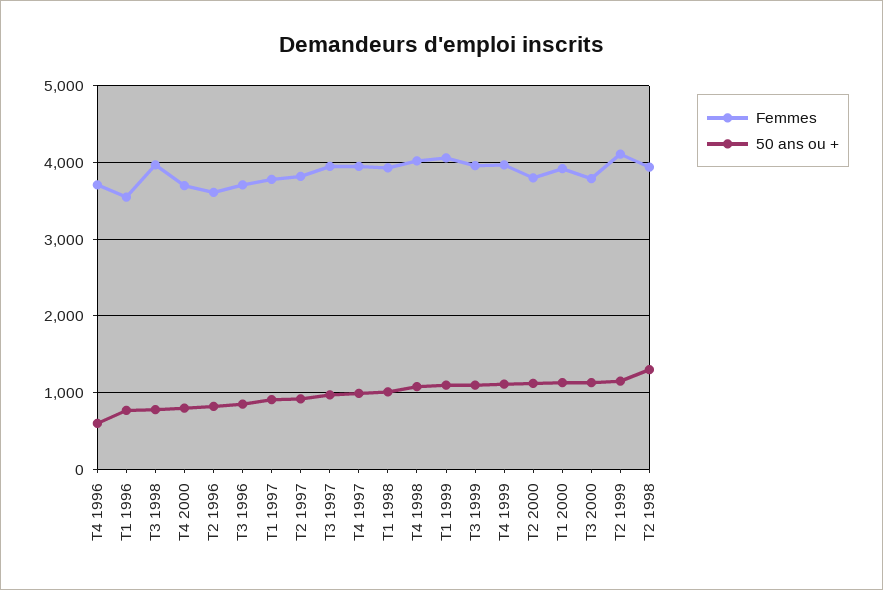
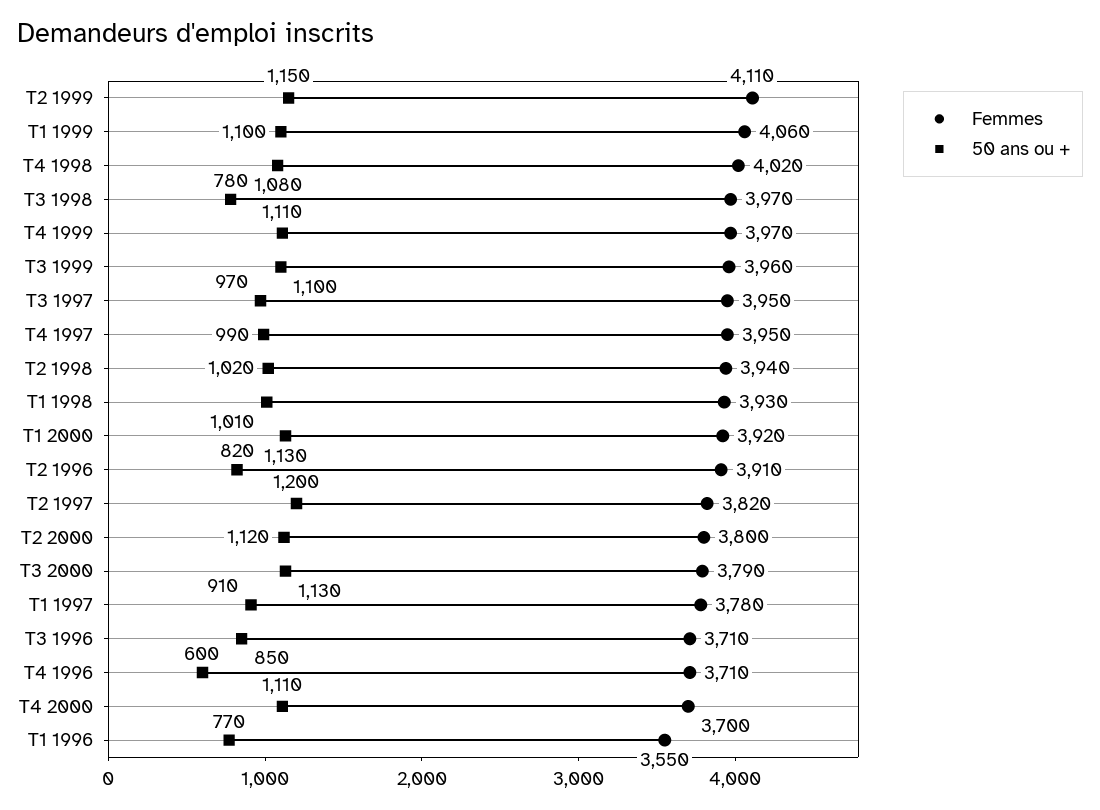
50 ans ou +, T4 2000: 800 -> 1110
Femmes, T2 1996: 3600 -> 3910
50 ans ou +, T2 1997: 900 -> 1200
50 ans ou +, T2 1998: 1300 -> 1020

